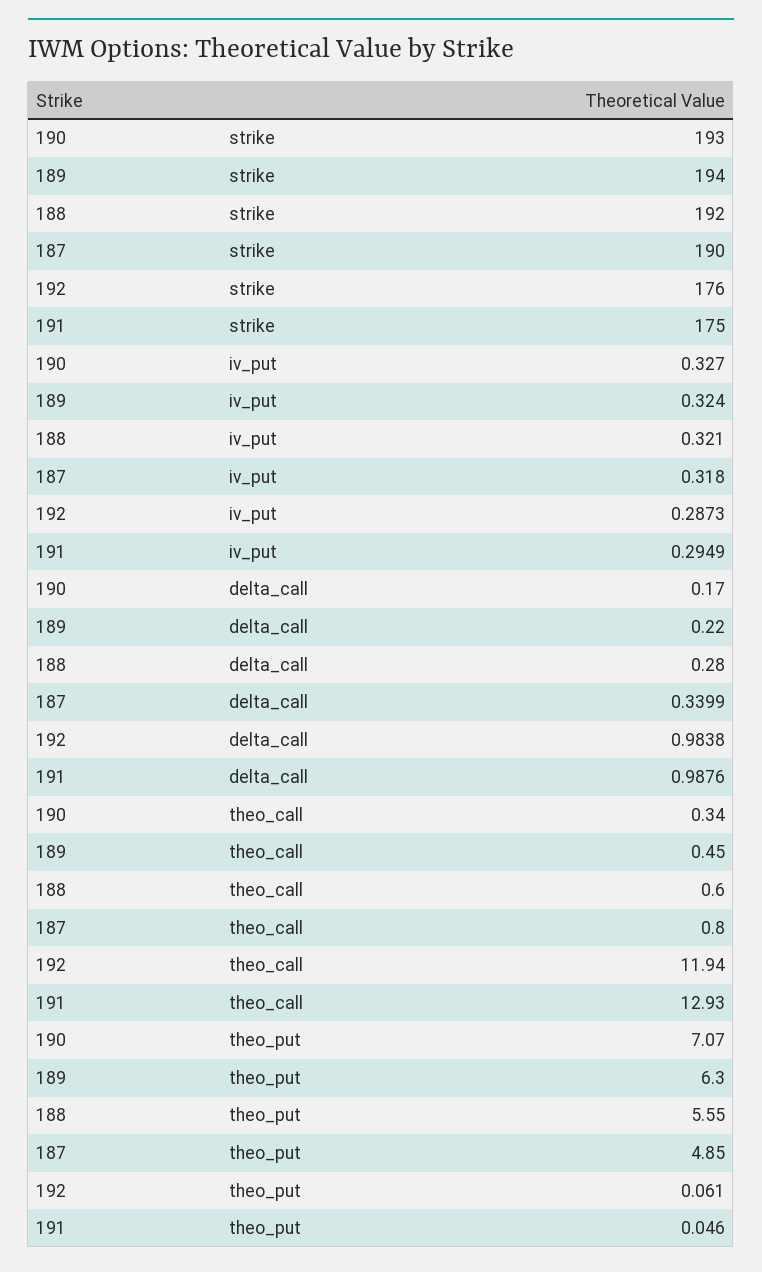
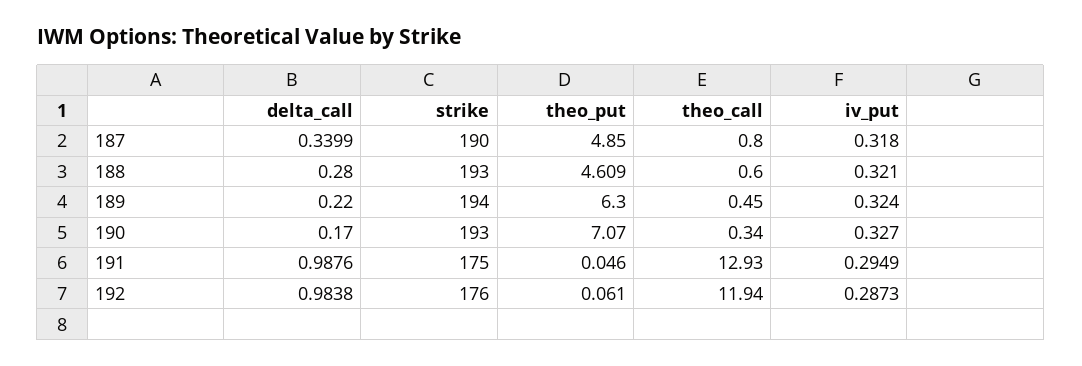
188, strike: 192 -> 193
188, theo_put: 5.55 -> 4.609

